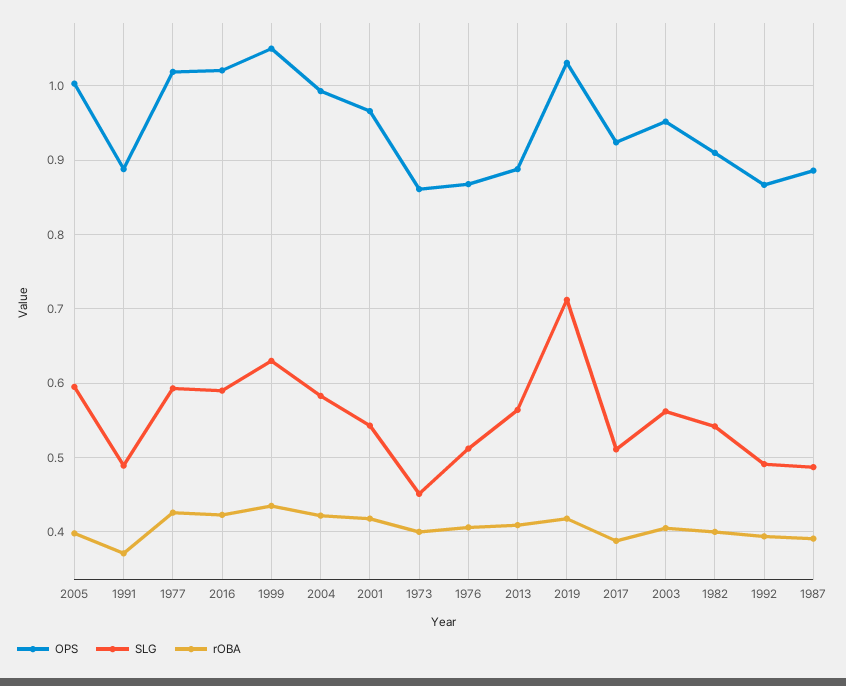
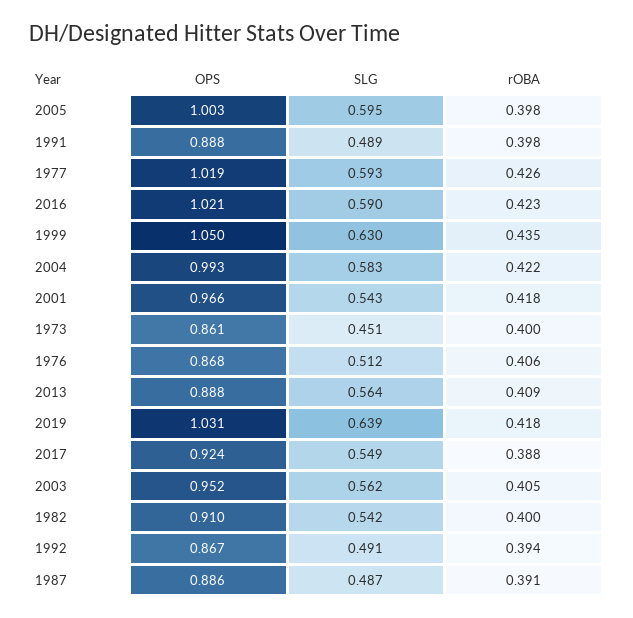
rOBA, 1991: 0.37 -> 0.398
SLG, 2019: 0.71 -> 0.639
SLG, 2017: 0.51 -> 0.549

